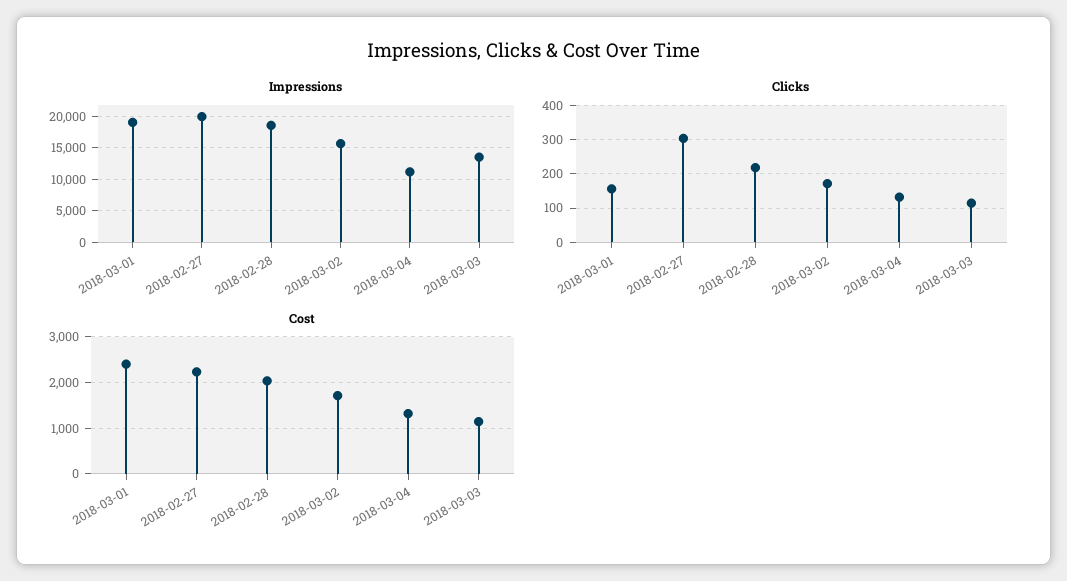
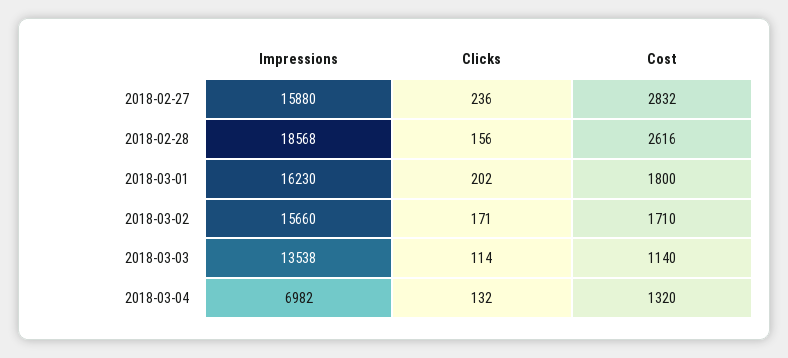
Impressions, 2018-03-01: 19000 -> 16230
Impressions, 2018-02-27: 20000 -> 15880
Impressions, 2018-03-04: 11000 -> 6982
Clicks, 2018-03-01: 160 -> 202
Clicks, 2018-02-27: 300 -> 236
Clicks, 2018-02-28: 220 -> 156
Cost, 2018-03-01: 2400 -> 1800
Cost, 2018-02-27: 2200 -> 2832
Cost, 2018-02-28: 2000 -> 2616

